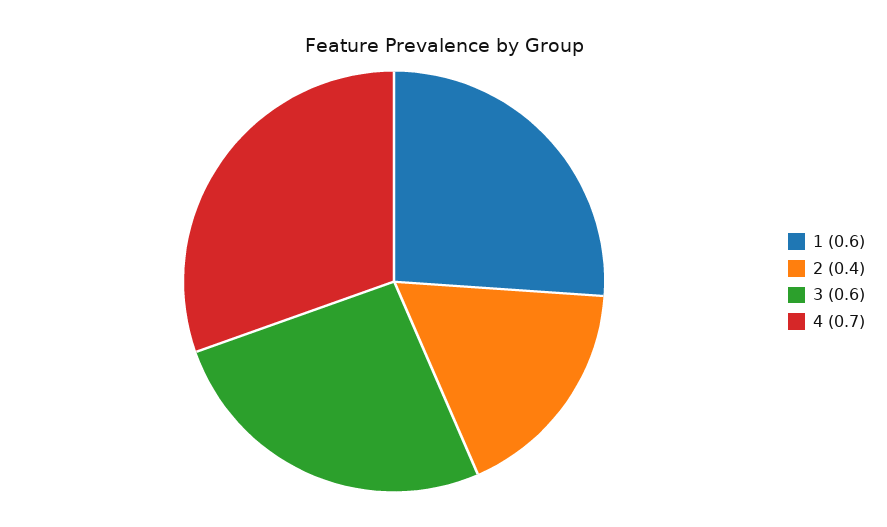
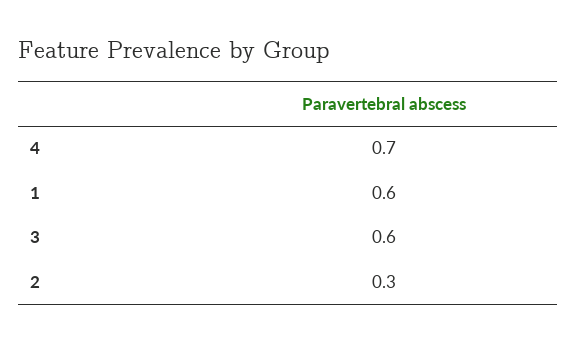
2: 0.4 -> 0.3

